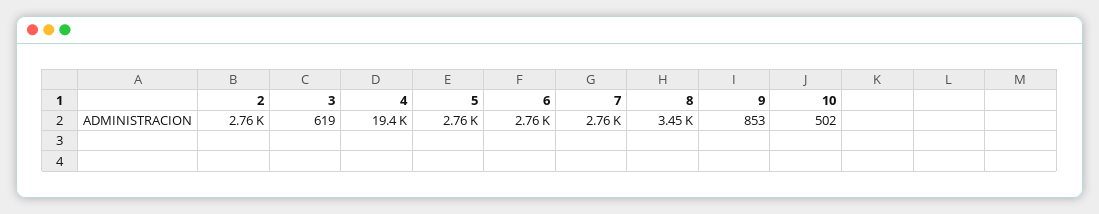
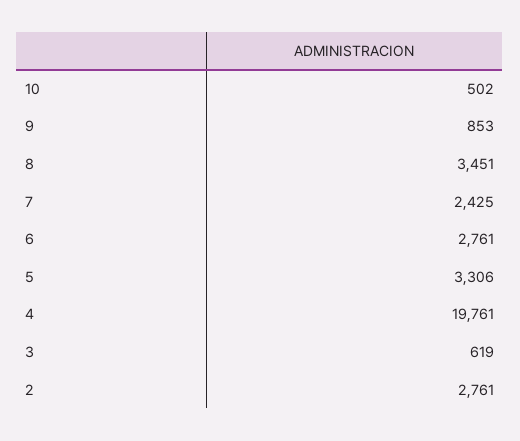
4: 19400 -> 19761
5: 2760 -> 3306
7: 2760 -> 2425

